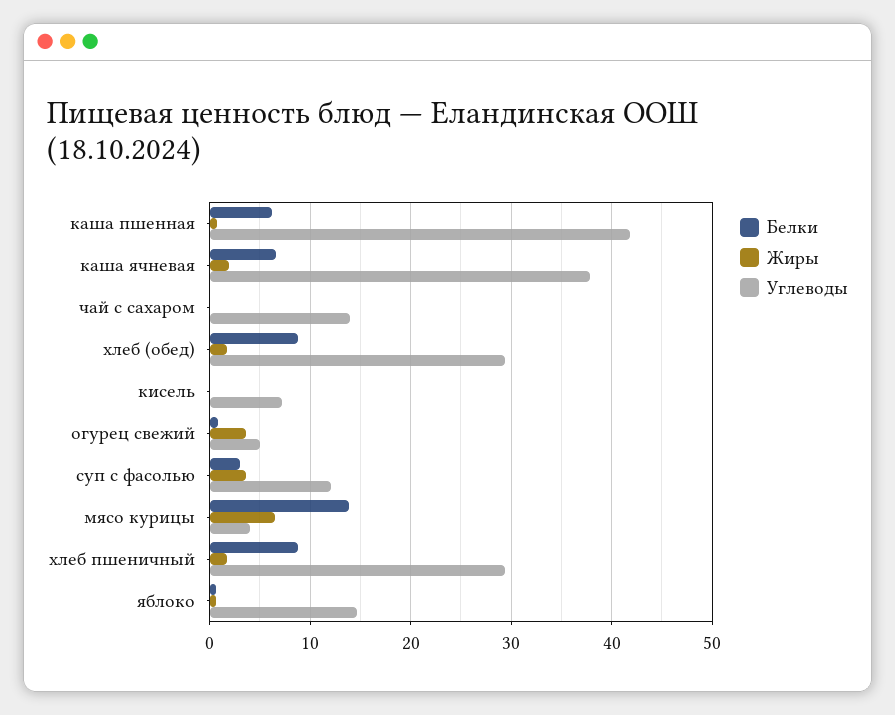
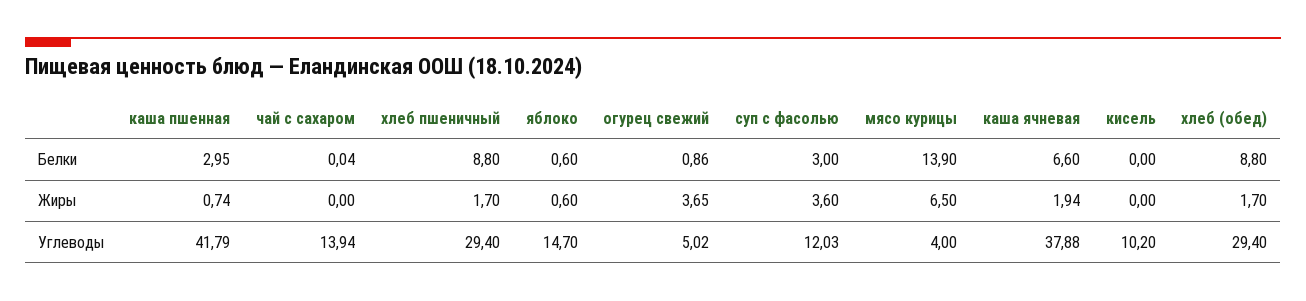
Белки, каша пшенная: 6 -> 2.95
Углеводы, кисель: 7 -> 10.2

